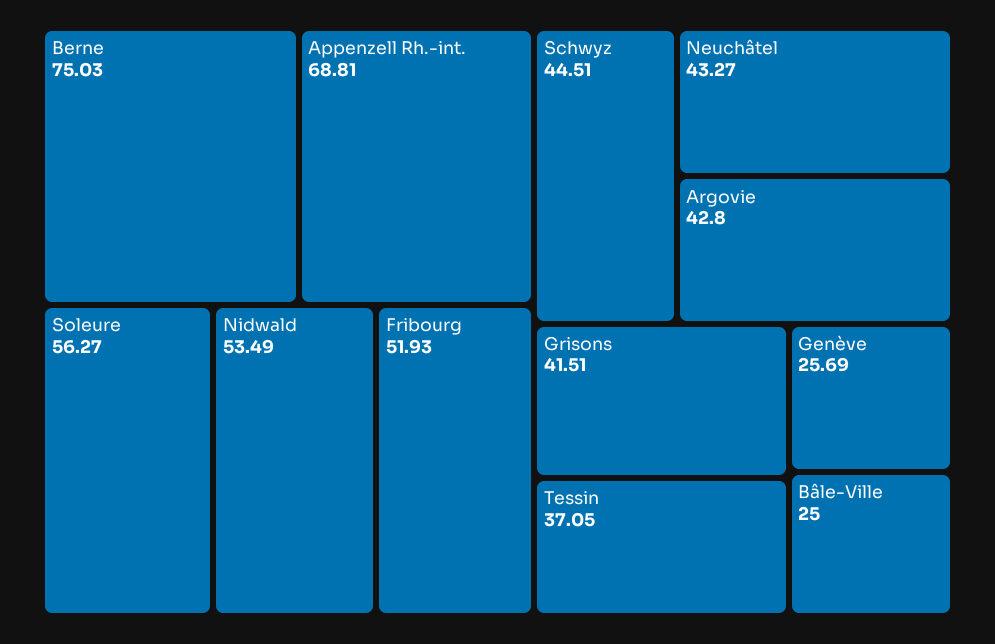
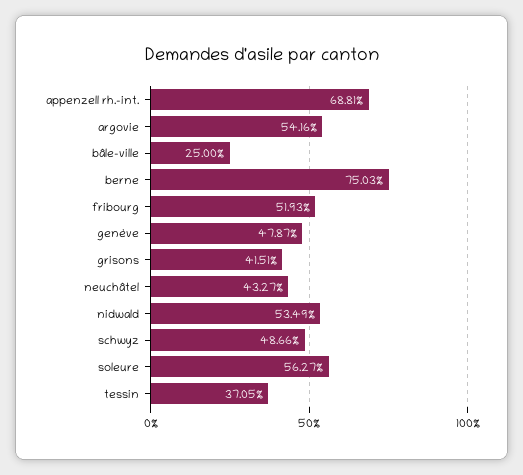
Schwyz: 44.51 -> 48.66
Argovie: 42.8 -> 54.16
Genève: 25.69 -> 47.87

